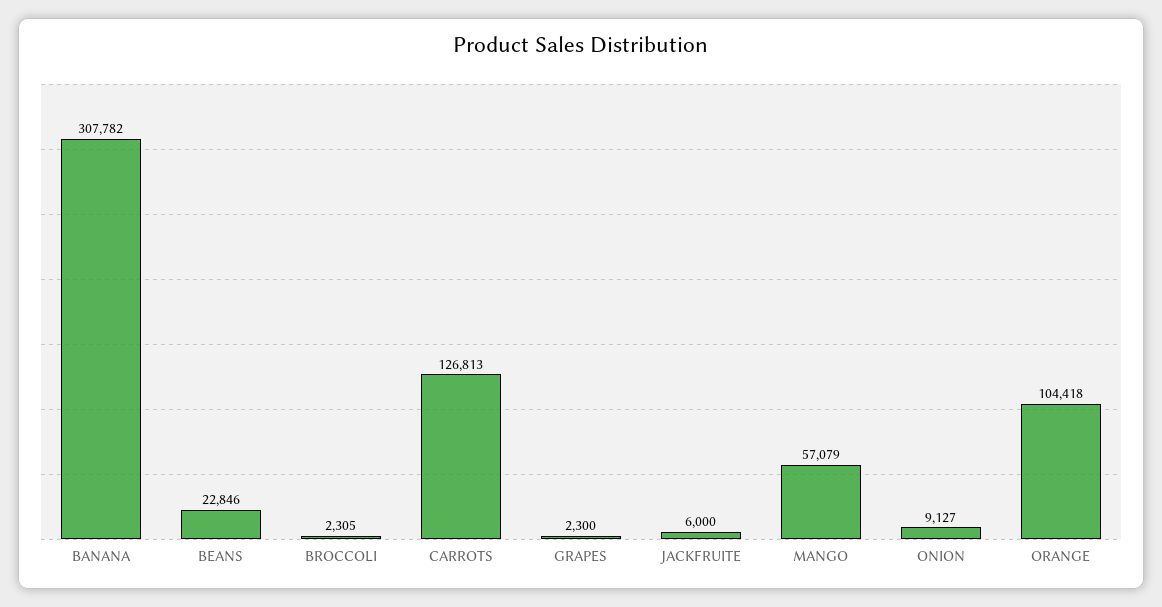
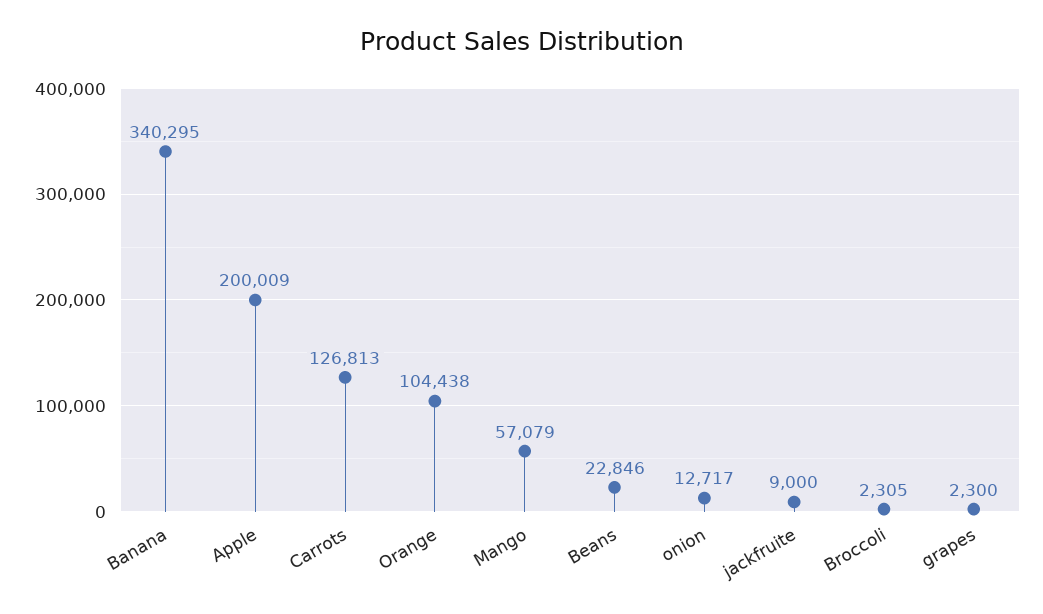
BANANA: 307782 -> 340295
JACKFRUITE: 6000 -> 9000
ONION: 9127 -> 12717
ORANGE: 104418 -> 104438
Apple: none -> 200009

